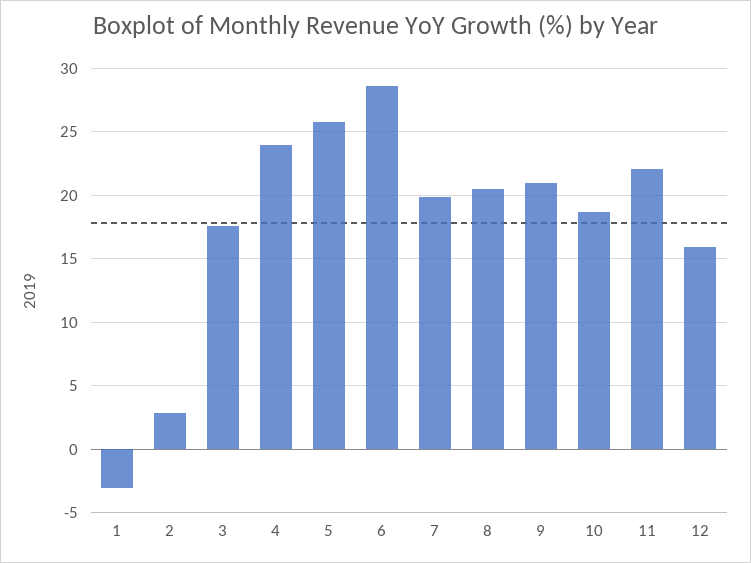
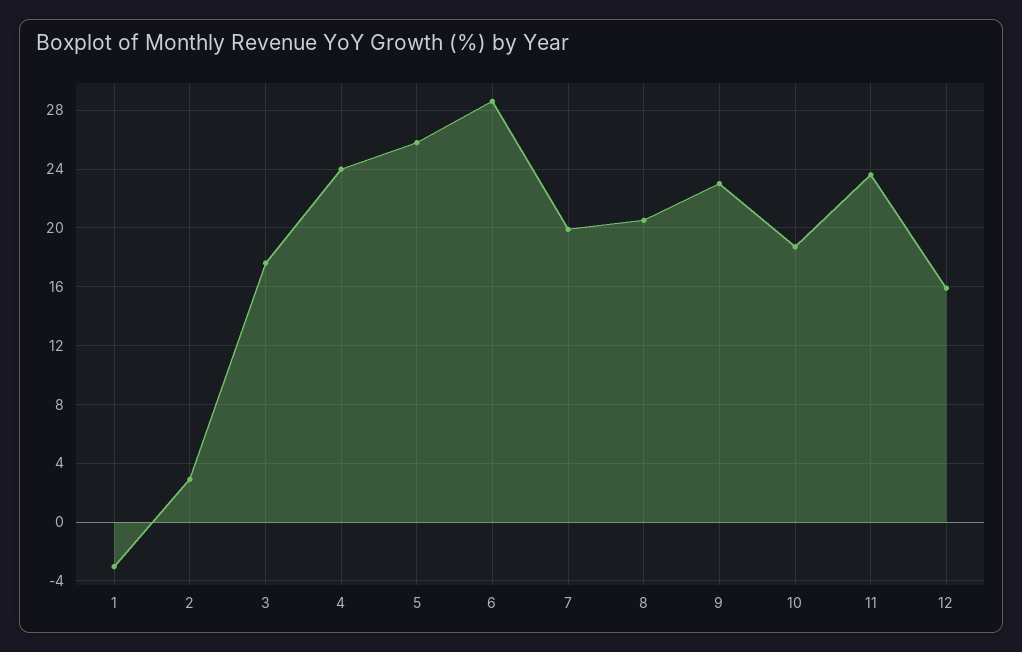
9: 21 -> 23
11: 22 -> 23.5

